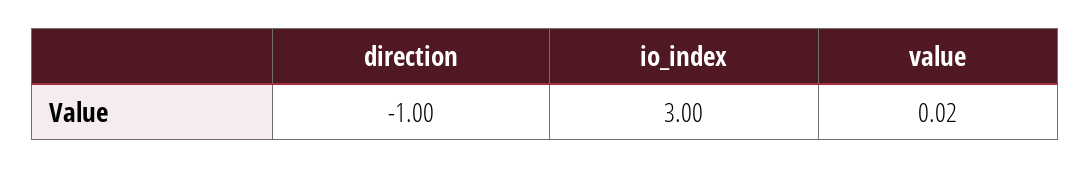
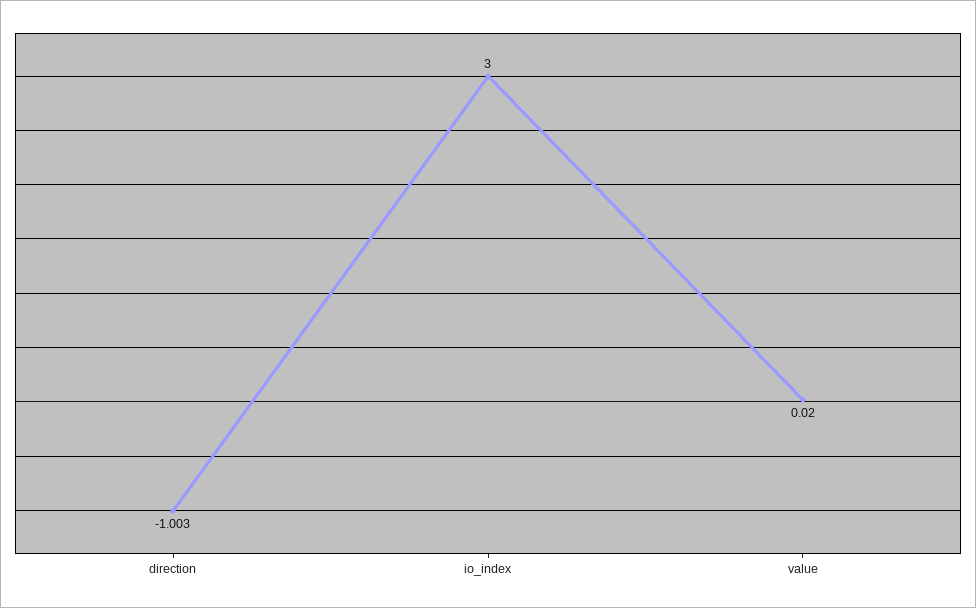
direction: -1 -> -1.003

